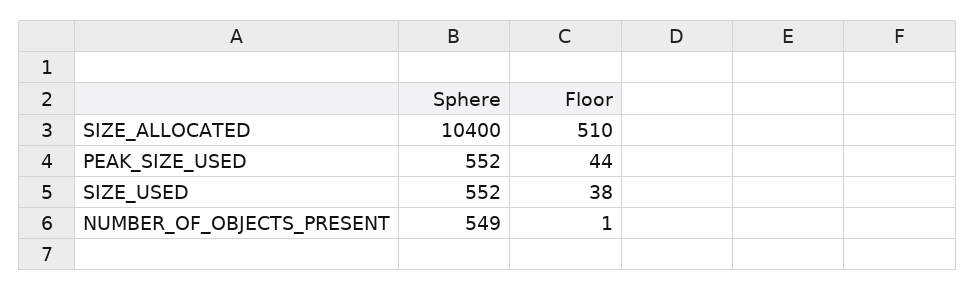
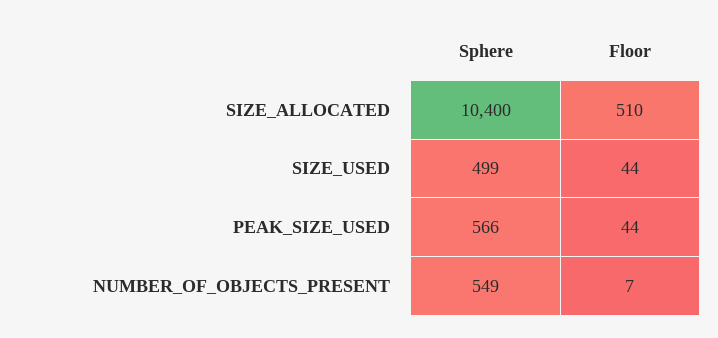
Sphere, PEAK_SIZE_USED: 552 -> 566
Sphere, SIZE_USED: 552 -> 499
Floor, SIZE_USED: 38 -> 44
Floor, NUMBER_OF_OBJECTS_PRESENT: 1 -> 7

